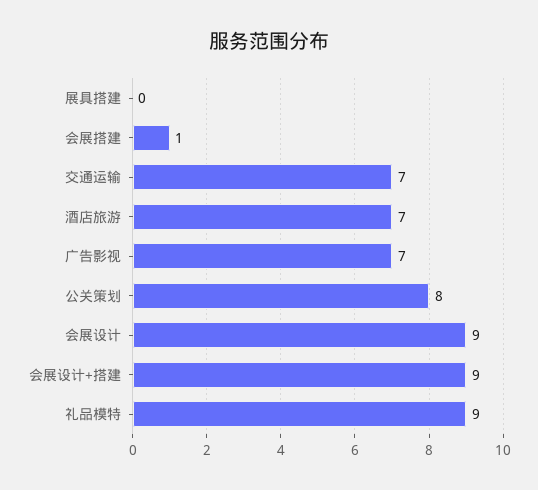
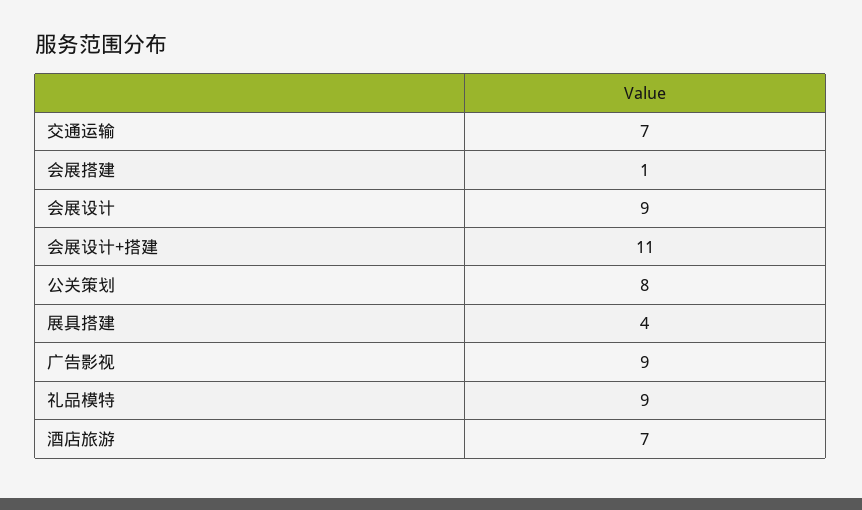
展具搭建: 0 -> 4
广告影视: 7 -> 9
会展设计+搭建: 9 -> 11

